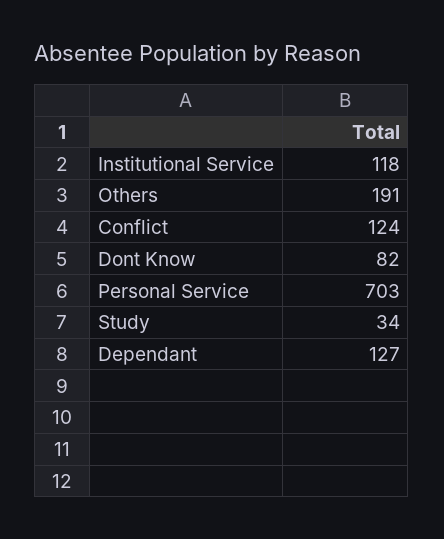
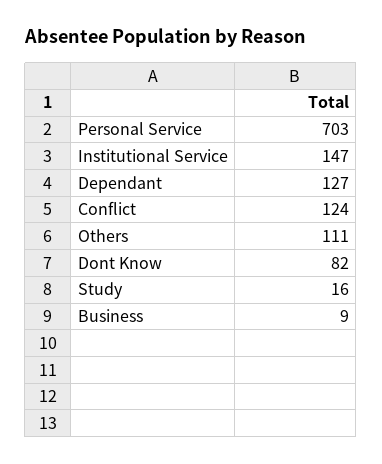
Institutional Service: 118 -> 147
Others: 191 -> 111
Study: 34 -> 16
Business: none -> 9

